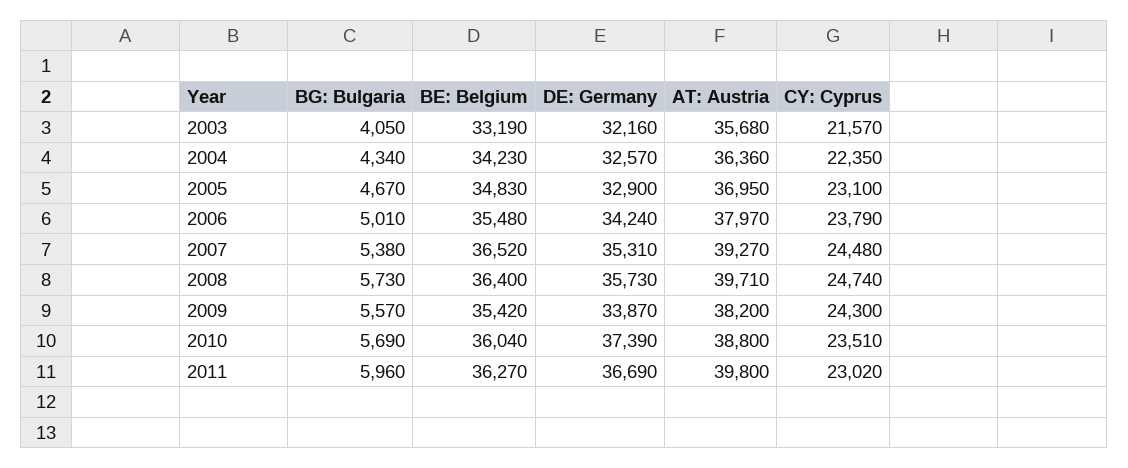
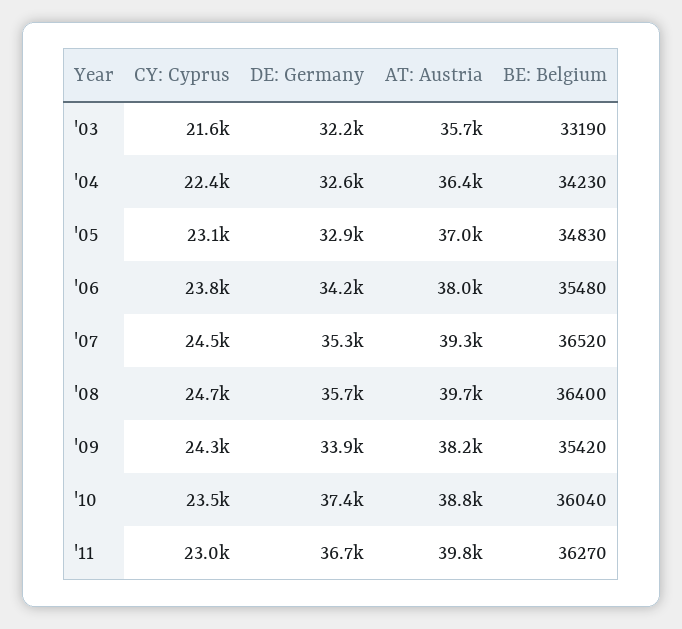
BG: Bulgaria, 2003: 4050 -> none
BG: Bulgaria, 2004: 4340 -> none
BG: Bulgaria, 2005: 4670 -> none
BG: Bulgaria, 2006: 5010 -> none
BG: Bulgaria, 2007: 5380 -> none
BG: Bulgaria, 2008: 5730 -> none
BG: Bulgaria, 2009: 5570 -> none
BG: Bulgaria, 2010: 5690 -> none
BG: Bulgaria, 2011: 5960 -> none

